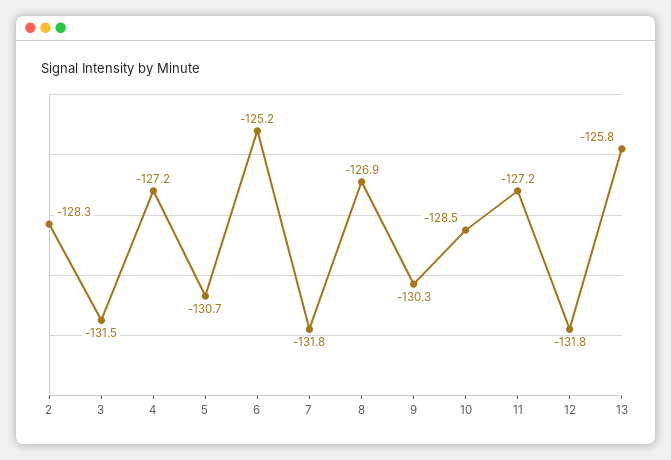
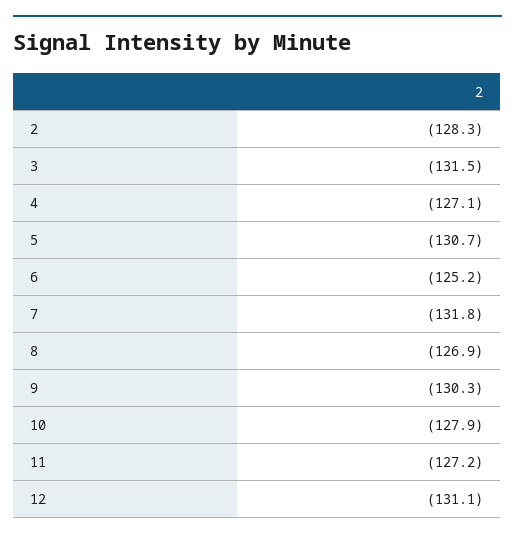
4: -127.2 -> -127.1
10: -128.5 -> -127.9
12: -131.8 -> -131.1
13: -125.8 -> none

